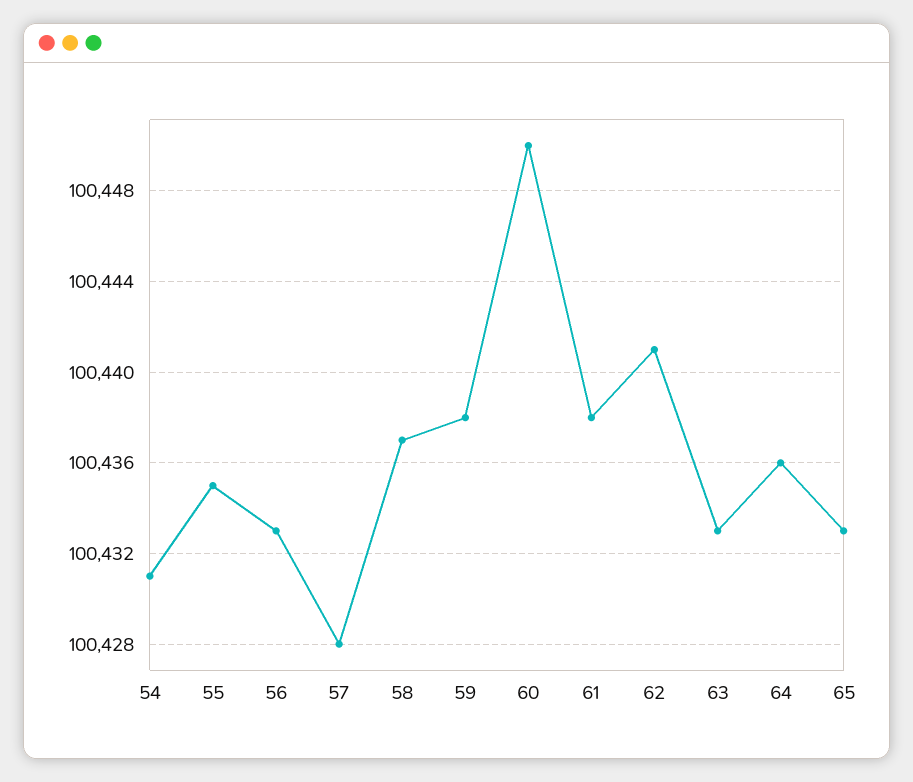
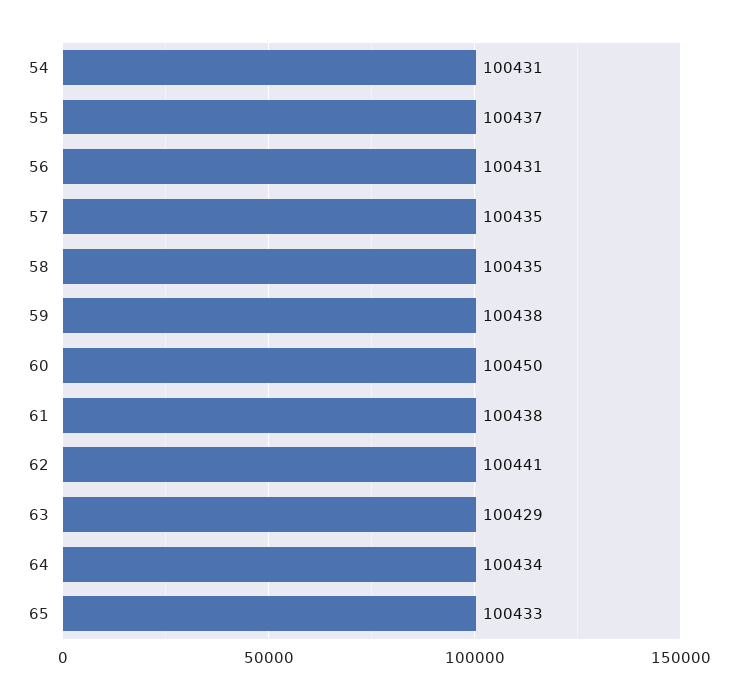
55: 100435 -> 100437
56: 100433 -> 100431
57: 100428 -> 100435
58: 100437 -> 100435
63: 100433 -> 100429
64: 100436 -> 100434

